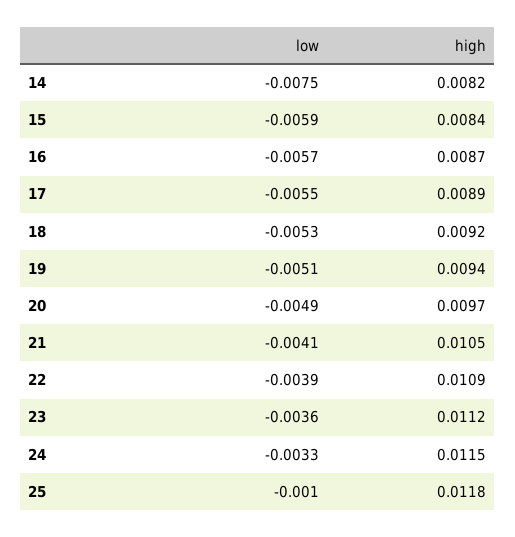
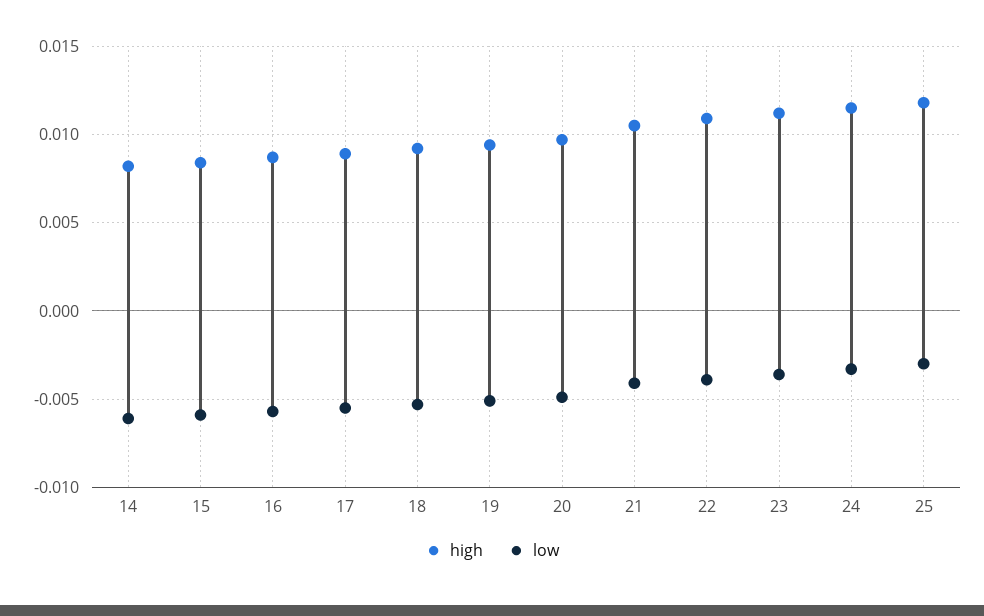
low, 14: -0.0075 -> -0.006
low, 25: -0.001 -> -0.003

